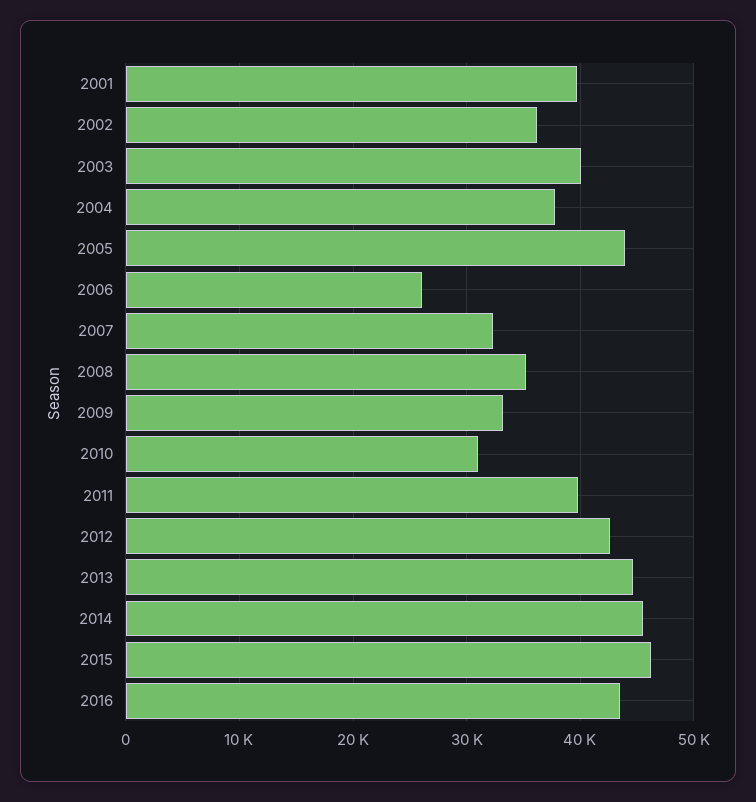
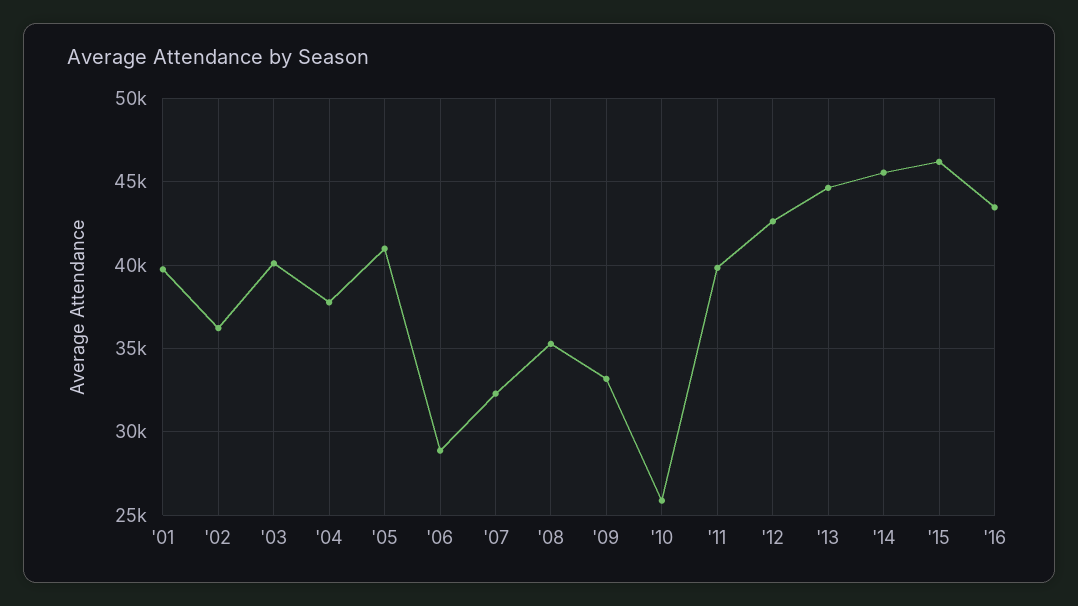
2005: 44000 -> 41000
2006: 26000 -> 29000
2010: 31000 -> 26000

